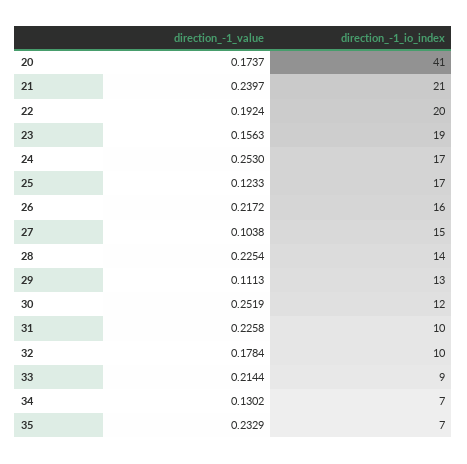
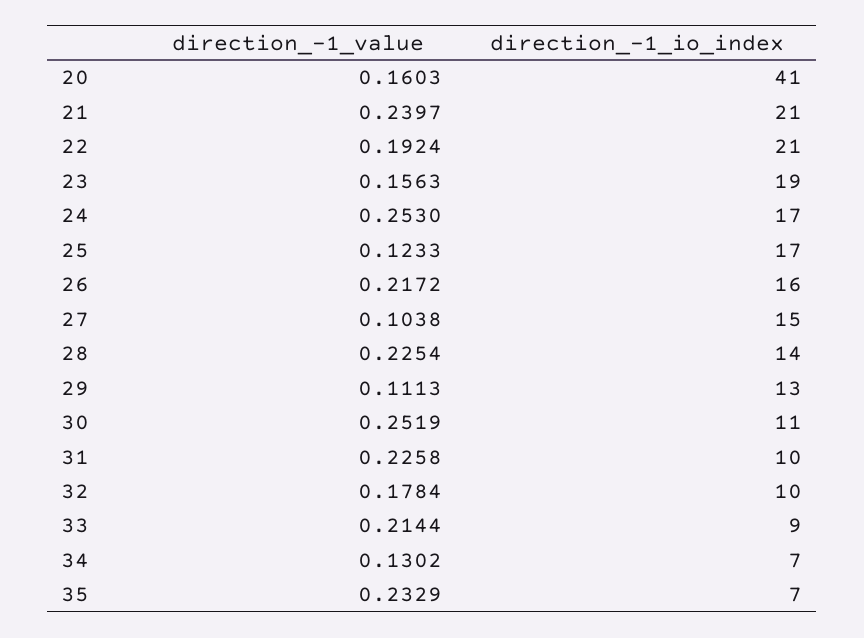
direction_-1_value, 20: 0.1737 -> 0.1603
direction_-1_io_index, 22: 20 -> 21
direction_-1_io_index, 30: 12 -> 11

